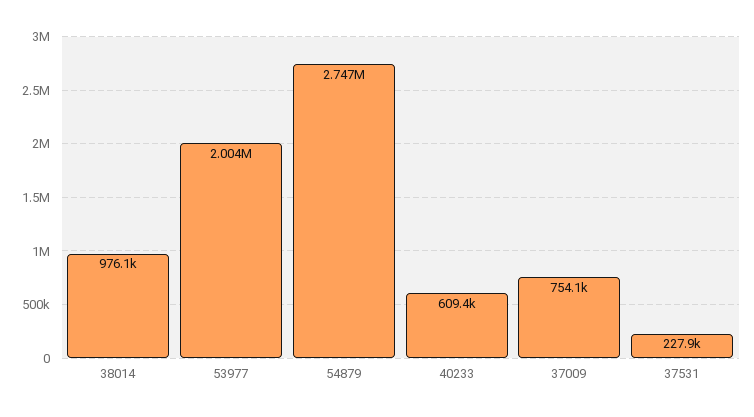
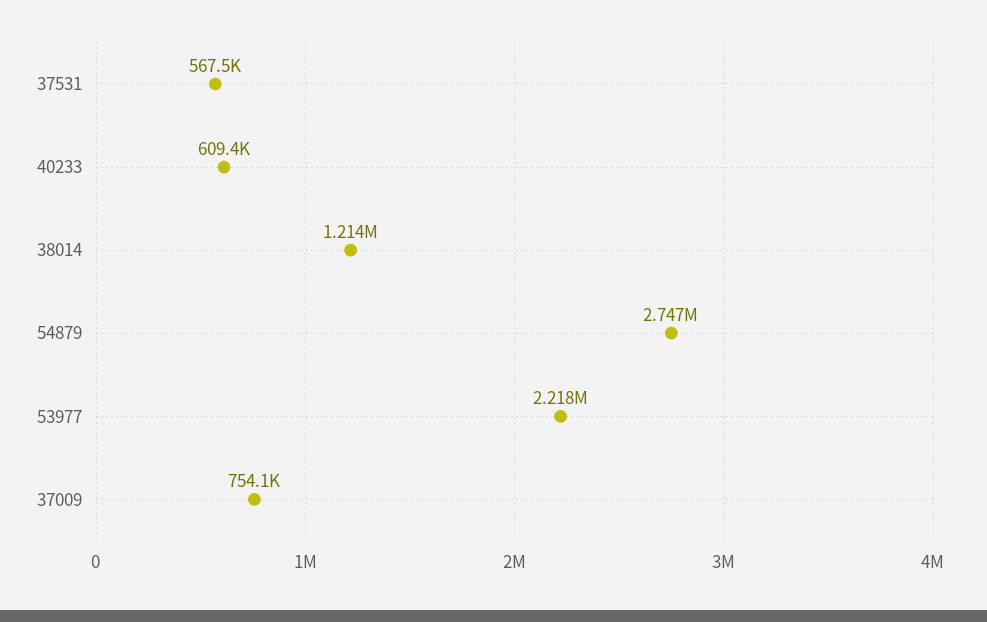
38014: 976100 -> 1214000
53977: 2004000 -> 2218000
37531: 227900 -> 567500

